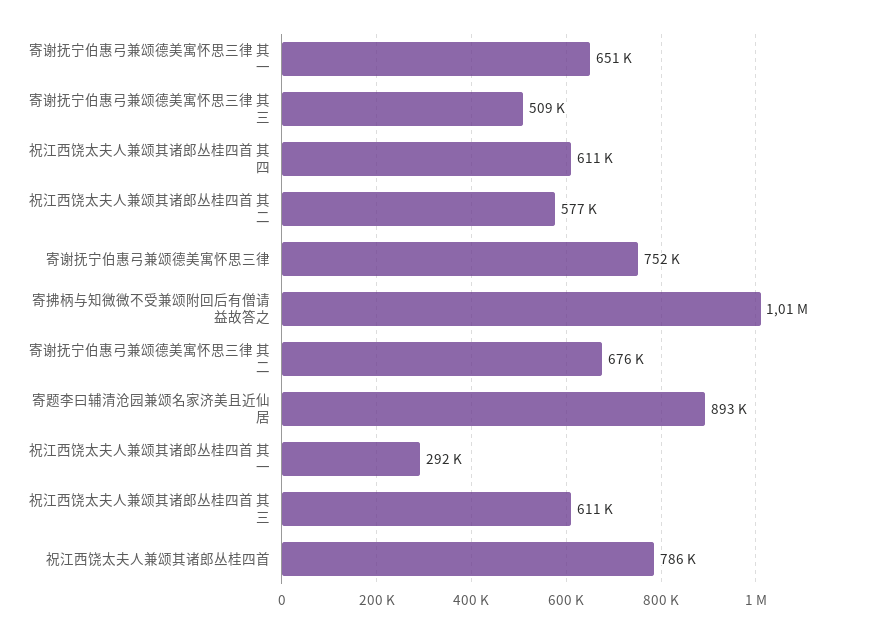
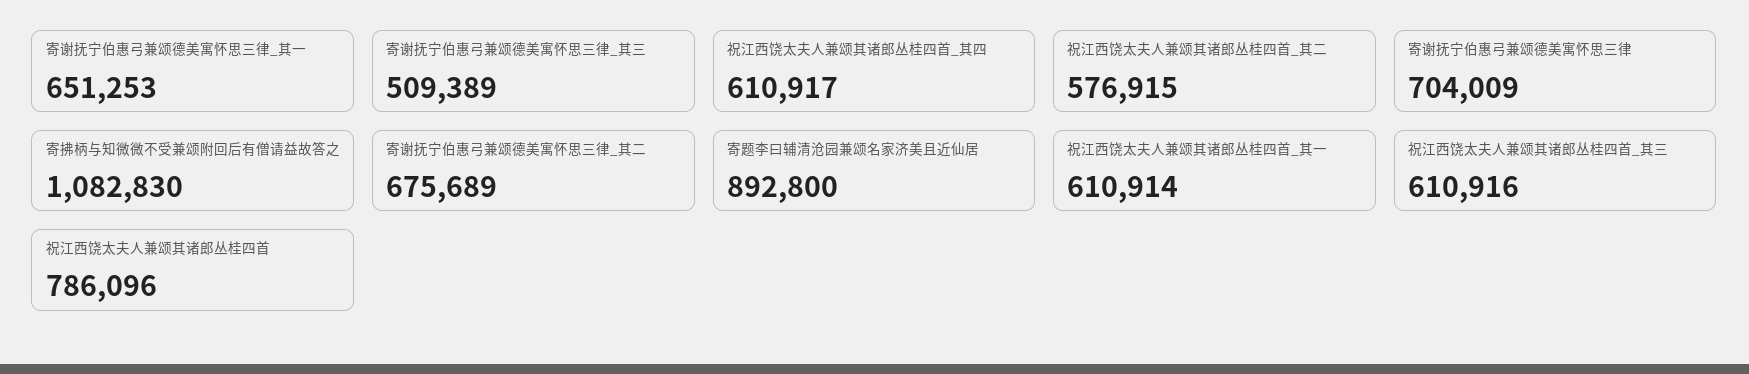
寄谢抚宁伯惠弓兼颂德美寓怀思三律: 752000 -> 704009
寄拂柄与知微微不受兼颂附回后有僧请益故答之: 1010000 -> 1082830
祝江西饶太夫人兼颂其诸郎丛桂四首 其一: 292000 -> 610914

